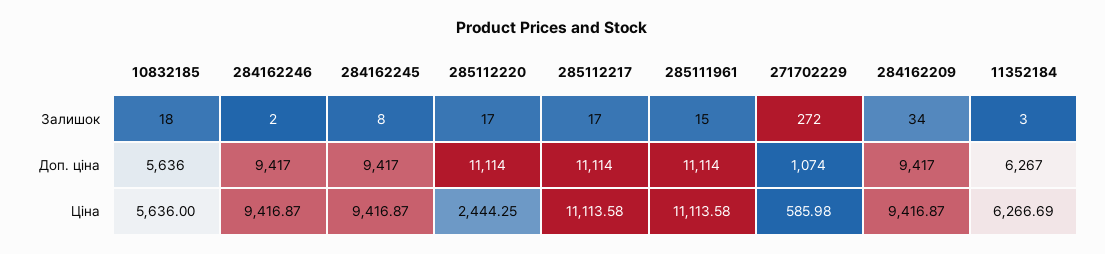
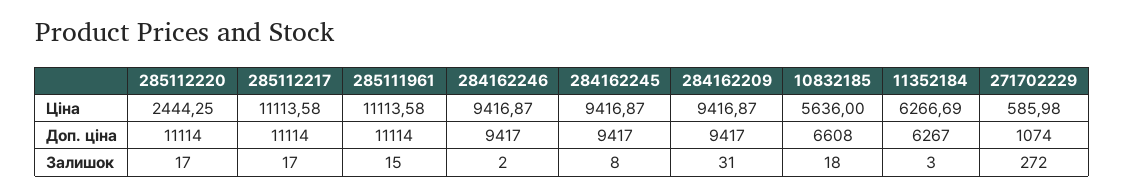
284162209, Залишок: 34 -> 31
10832185, Доп. ціна: 5636 -> 6608

